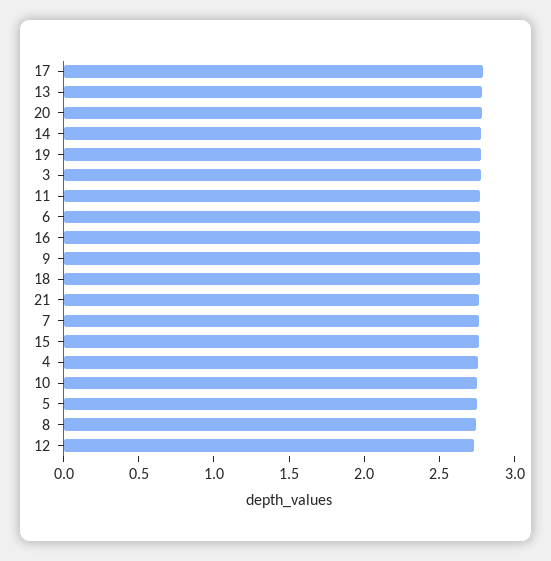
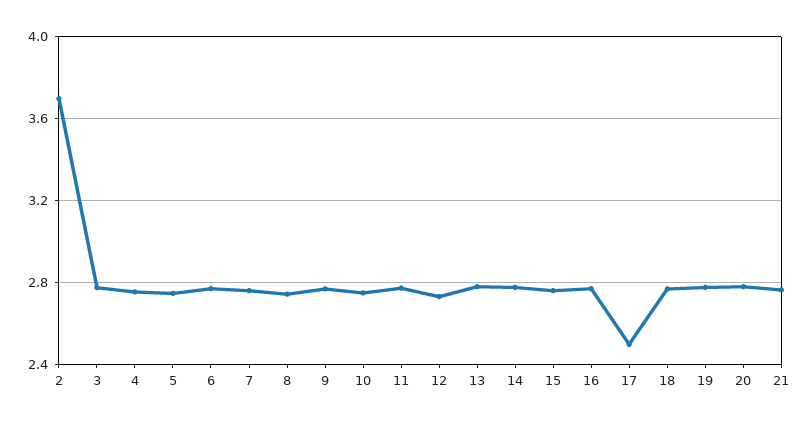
17: 2.8 -> 2.5
2: none -> 3.7

